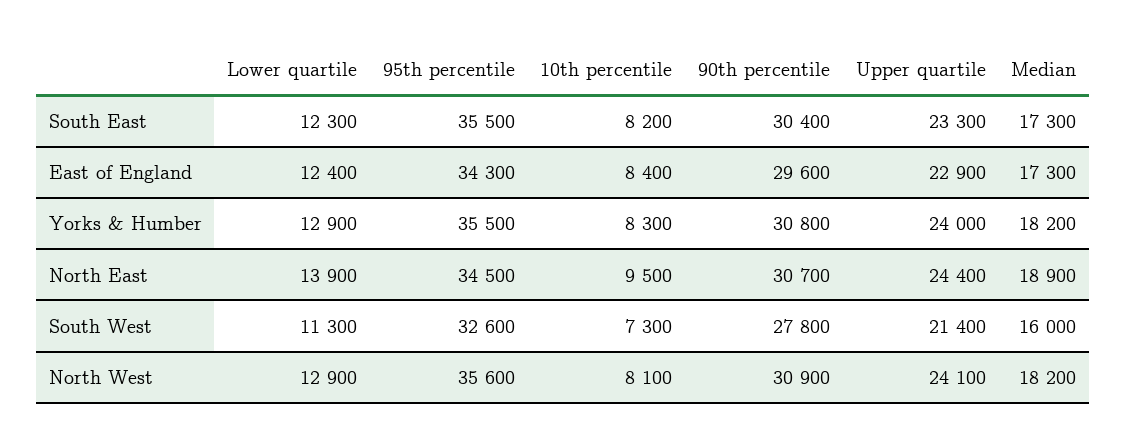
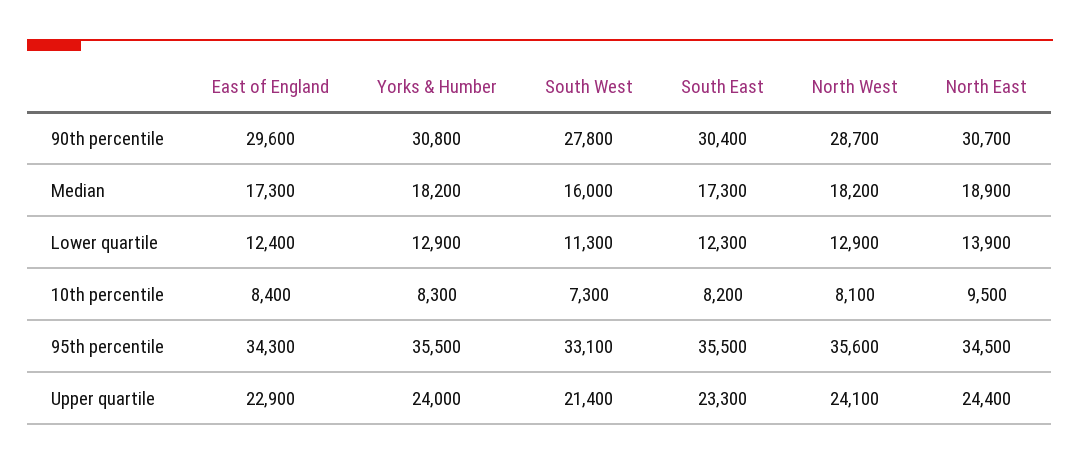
95th percentile, South West: 32600 -> 33100
90th percentile, North West: 30900 -> 28700

